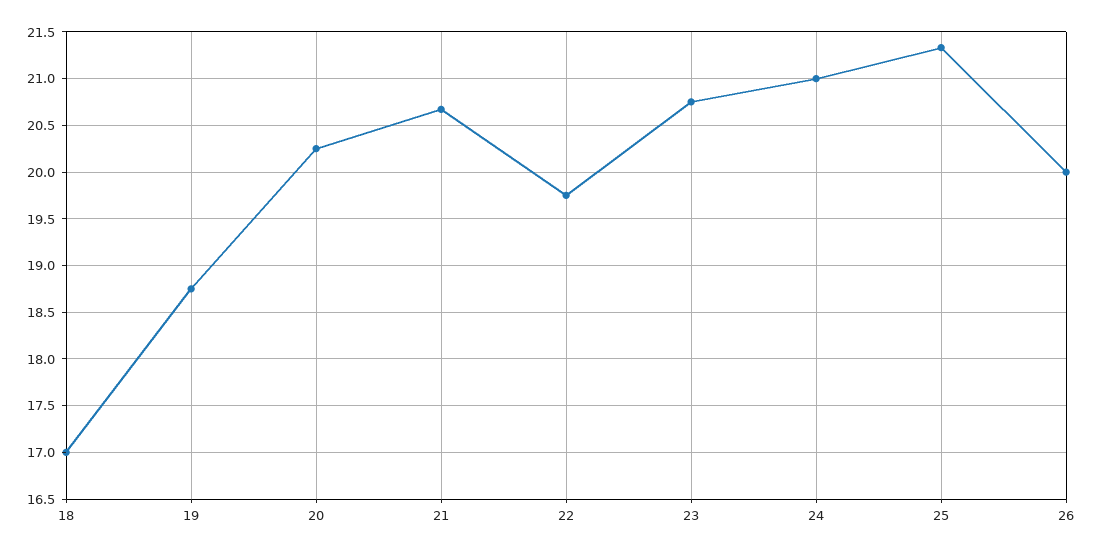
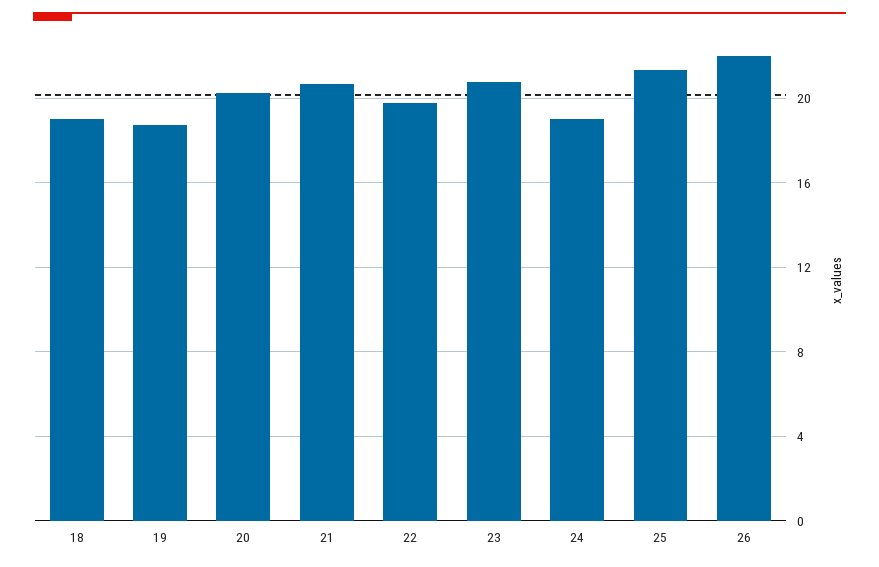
18: 17 -> 19
24: 21 -> 19
26: 20 -> 22

